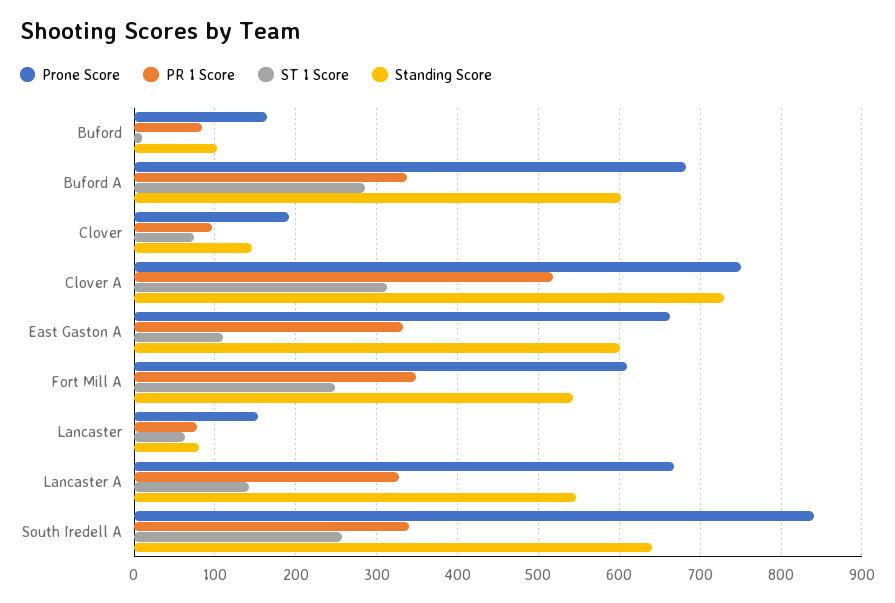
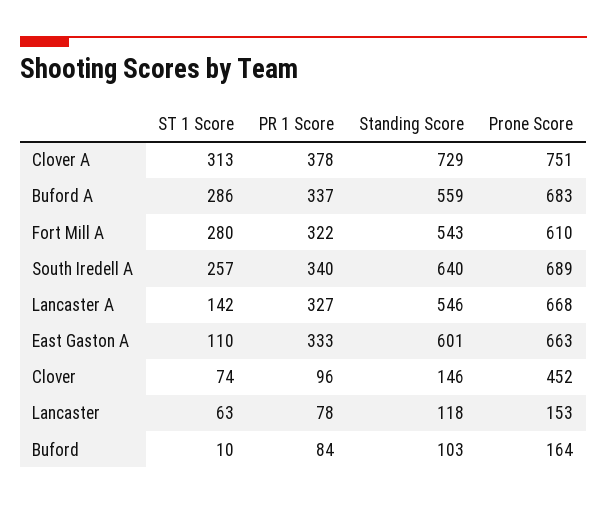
Standing Score, Buford A: 600 -> 559
Prone Score, Clover: 190 -> 452
PR 1 Score, Clover A: 520 -> 378
PR 1 Score, Fort Mill A: 350 -> 322
ST 1 Score, Fort Mill A: 250 -> 280
Standing Score, Lancaster: 80 -> 118
Prone Score, South Iredell A: 840 -> 689

